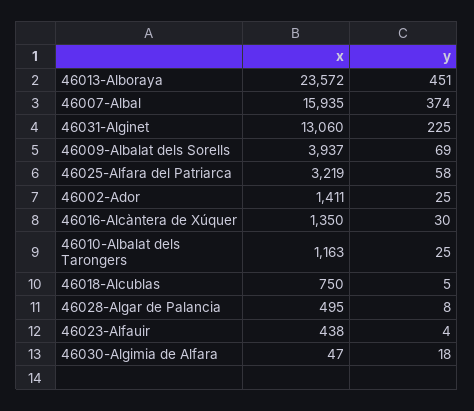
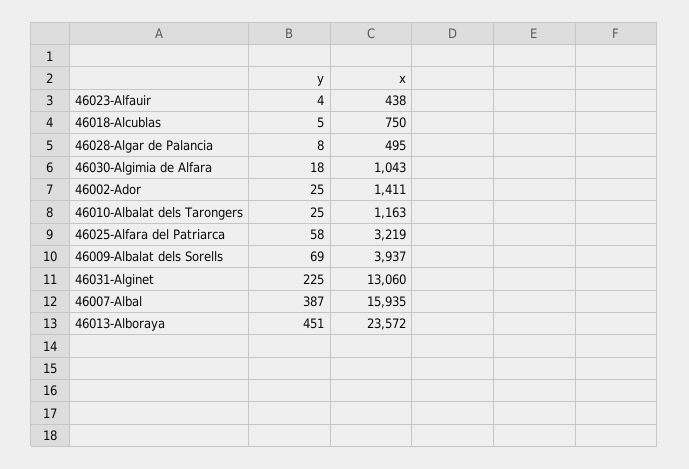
y, 46007-Albal: 374 -> 387
x, 46016-Alcàntera de Xúquer: 1350 -> none
y, 46016-Alcàntera de Xúquer: 30 -> none
x, 46030-Algimia de Alfara: 47 -> 1043

